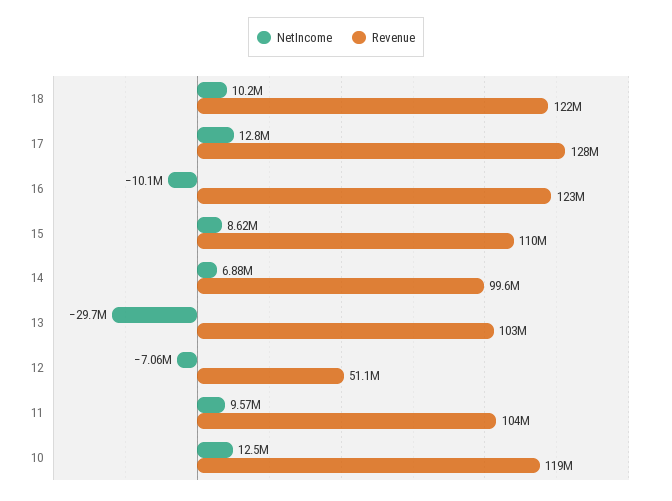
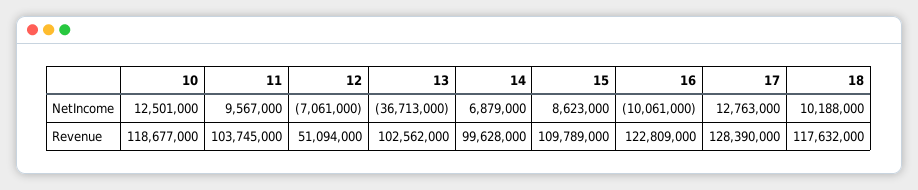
Revenue, 18: 122000000 -> 117632000
NetIncome, 13: -29700000 -> -36713000

